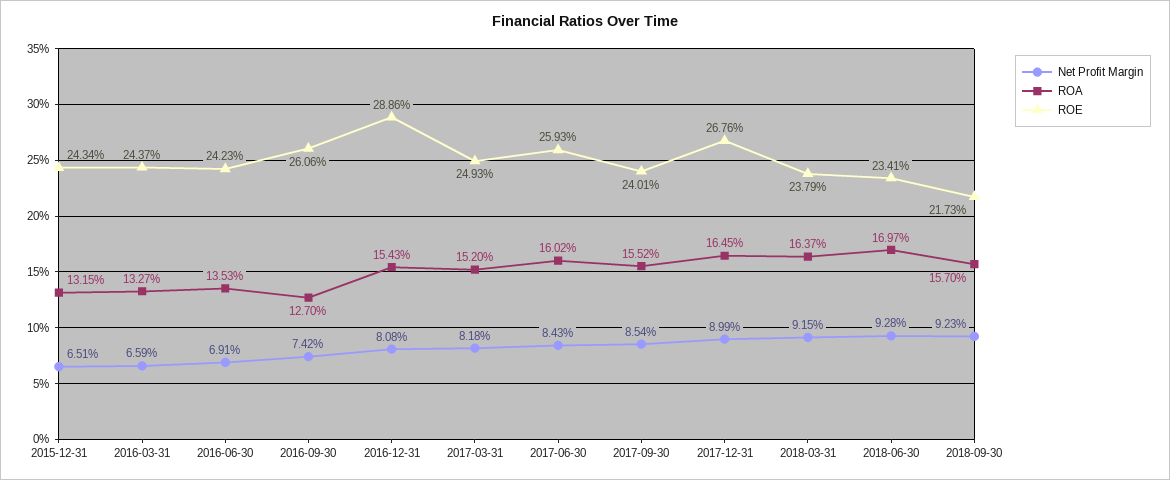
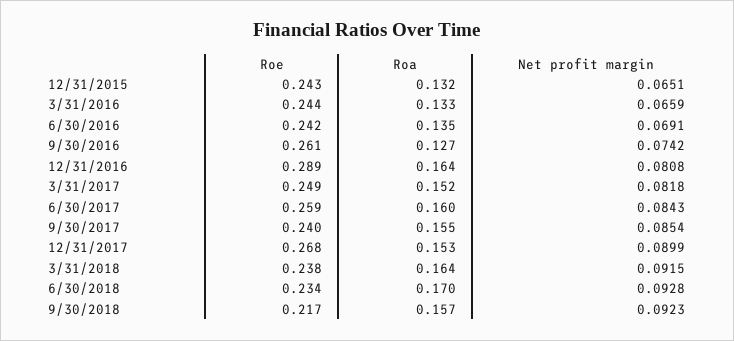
ROA, 2016-12-31: 0.1543 -> 0.164
ROA, 2017-12-31: 0.1645 -> 0.153

